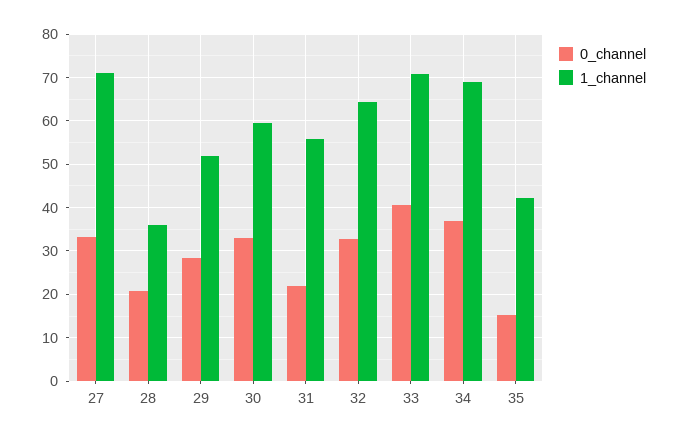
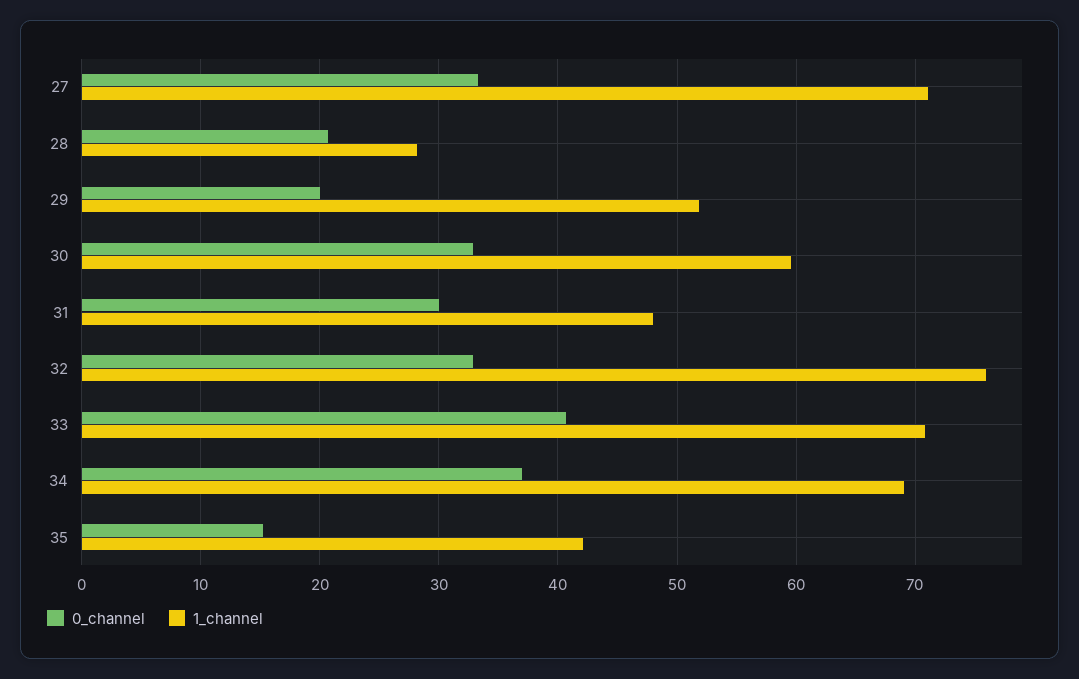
1_channel, 28: 36 -> 28
0_channel, 29: 28 -> 20
0_channel, 31: 22 -> 30
1_channel, 31: 56 -> 48
1_channel, 32: 64 -> 76

